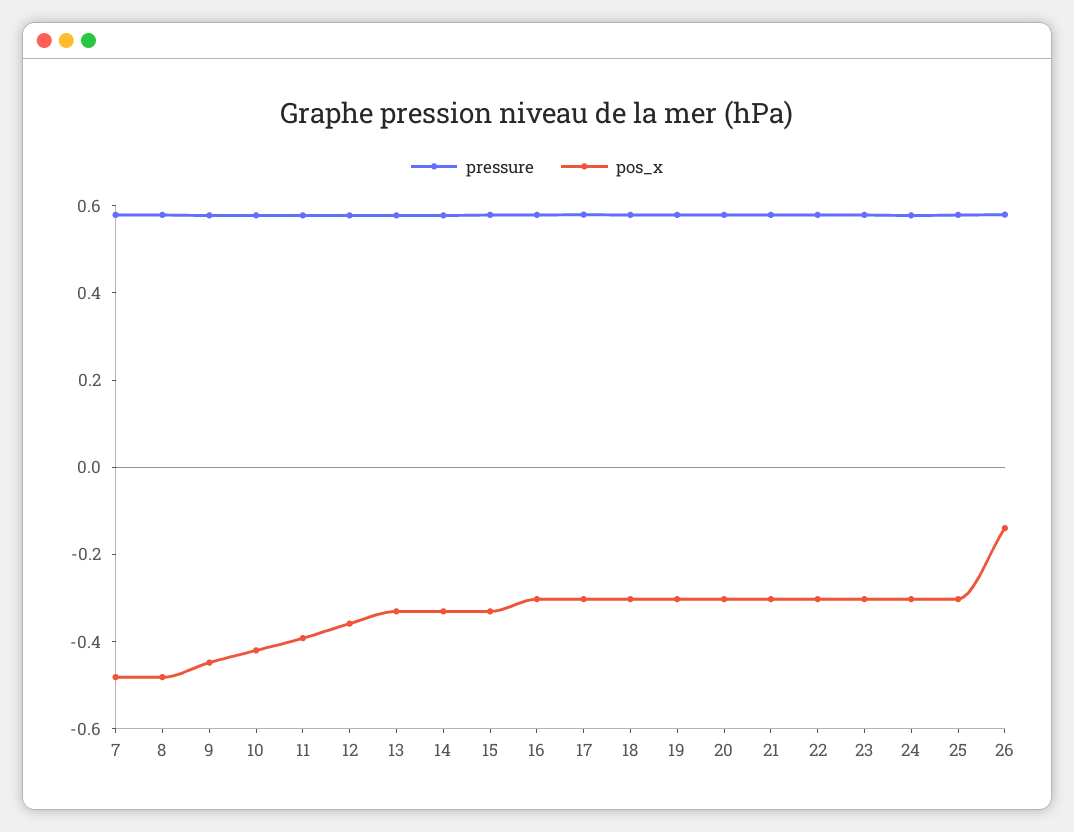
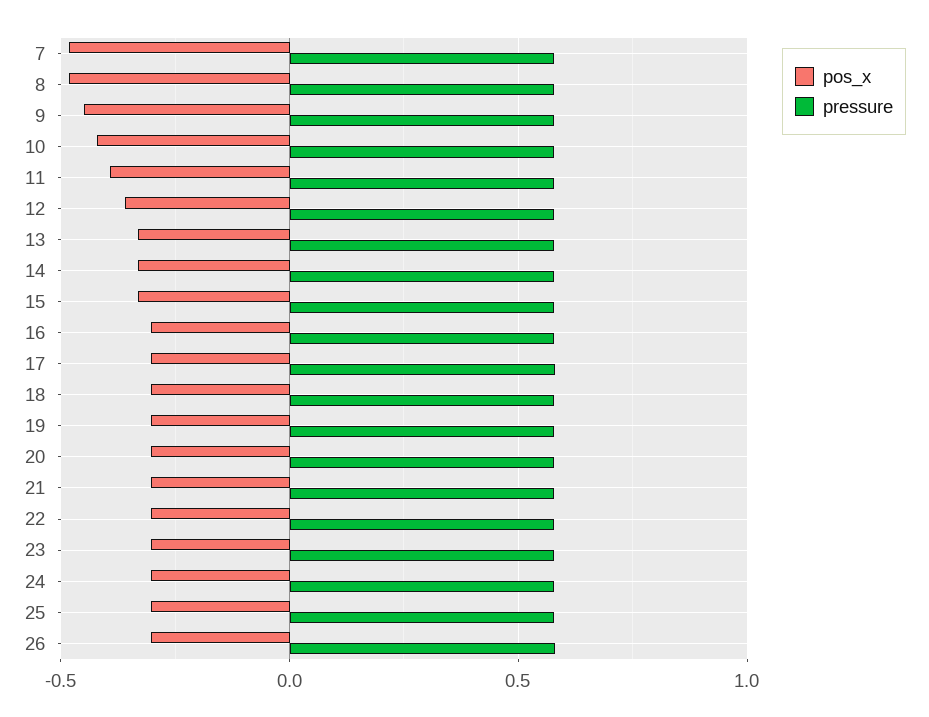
pos_x, 26: -0.15 -> -0.3

